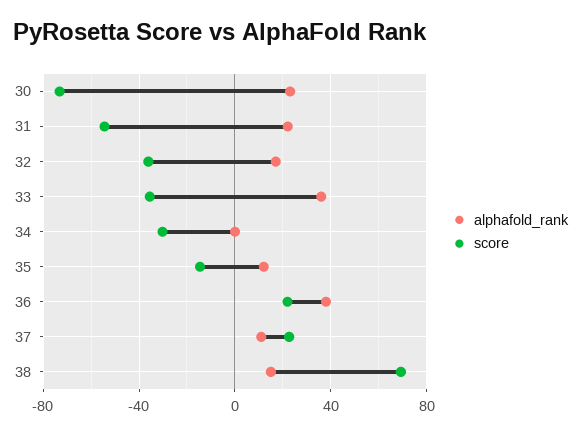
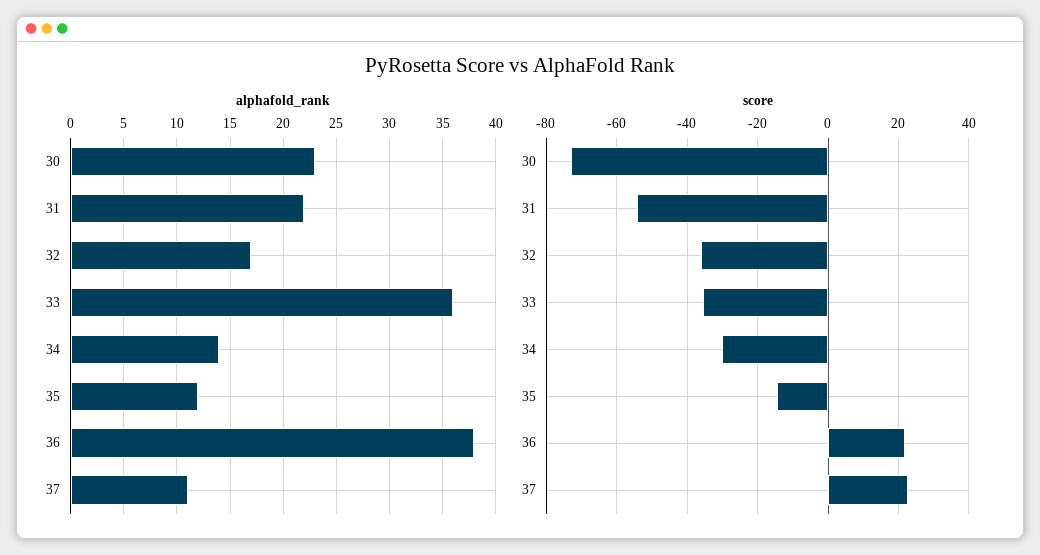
alphafold_rank, 34: 0 -> 14
alphafold_rank, 38: 15 -> none
score, 38: 70 -> none

